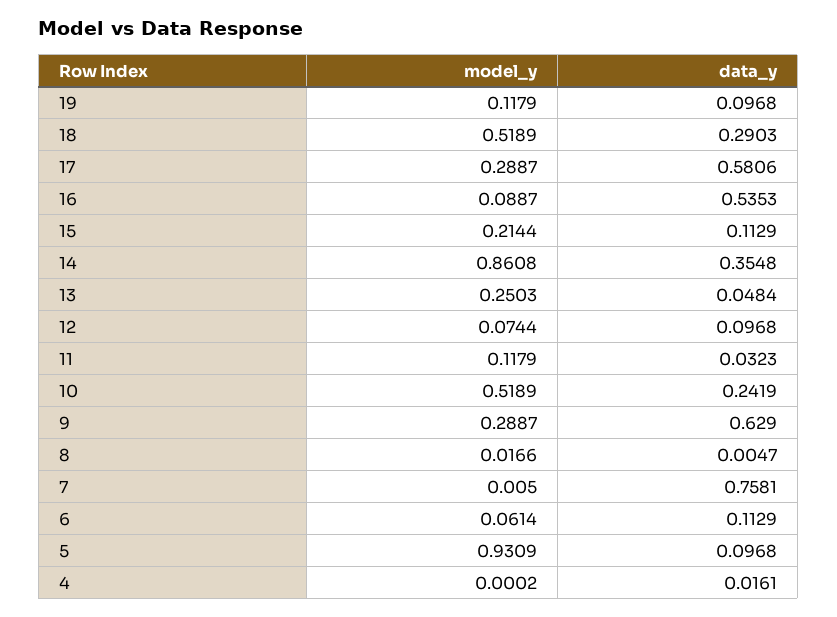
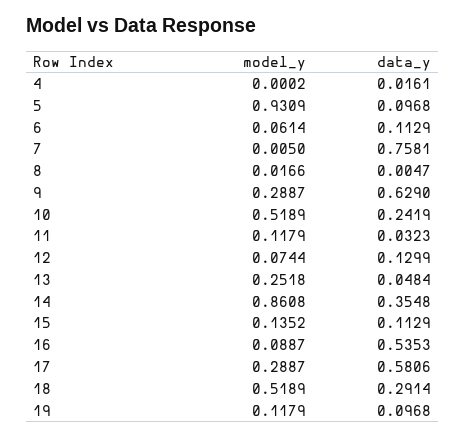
data_y, 18: 0.2903 -> 0.2914
model_y, 15: 0.2144 -> 0.1352
model_y, 13: 0.2503 -> 0.2518
data_y, 12: 0.0968 -> 0.1299

